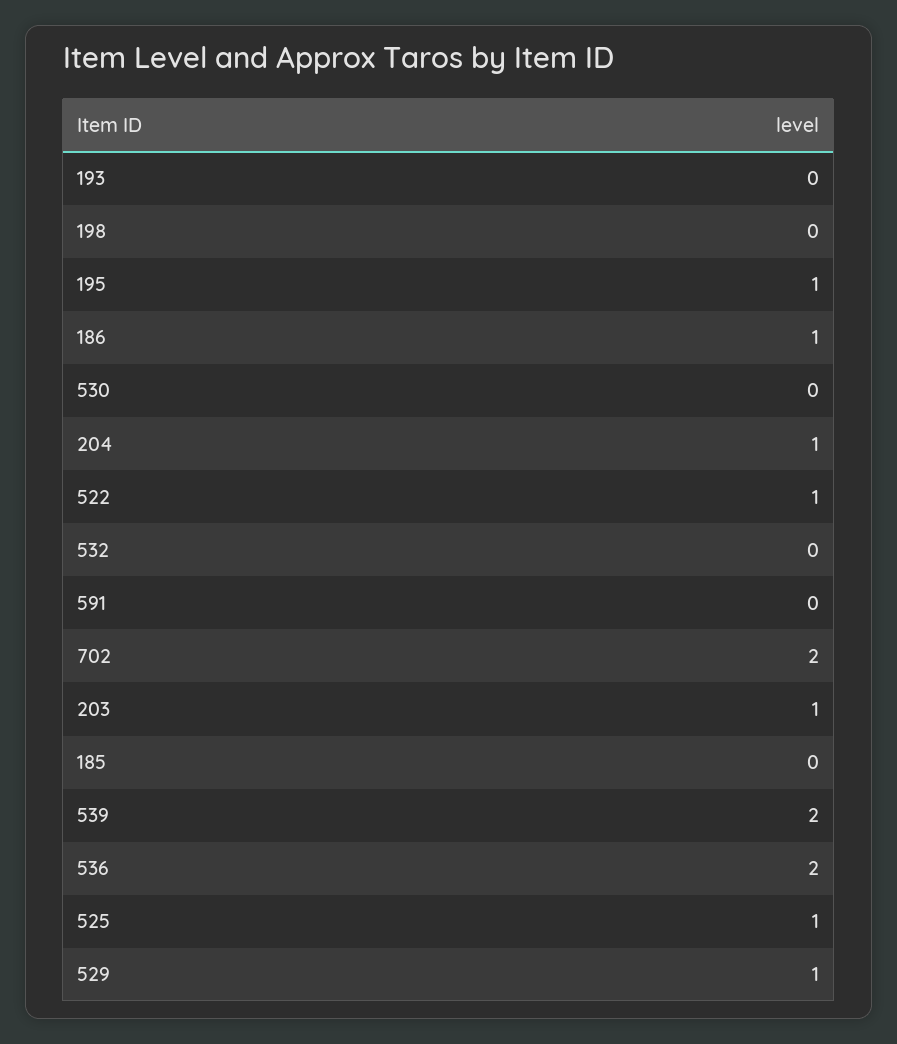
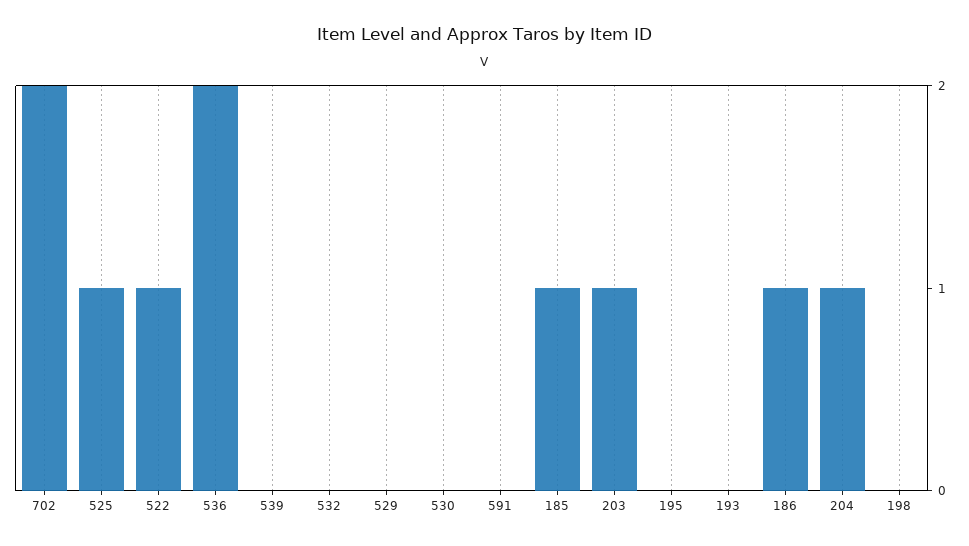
195: 1 -> 0
185: 0 -> 1
539: 2 -> 0
529: 1 -> 0

